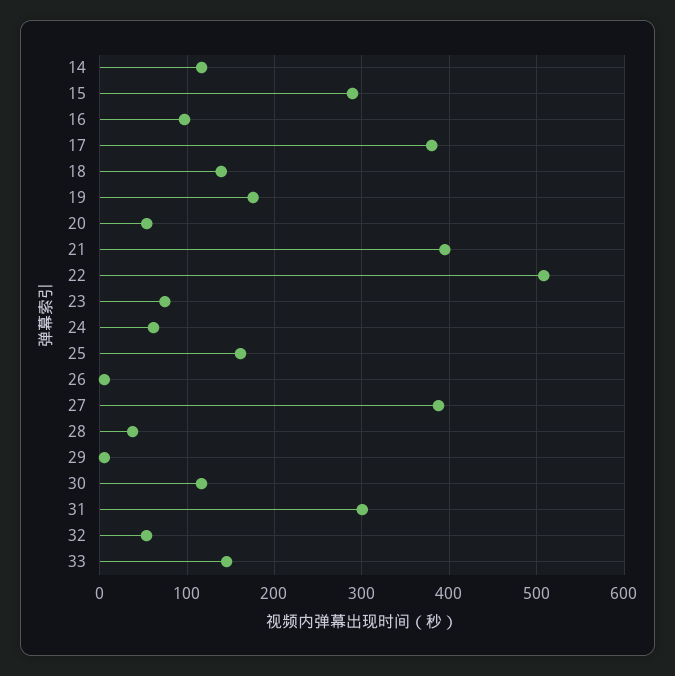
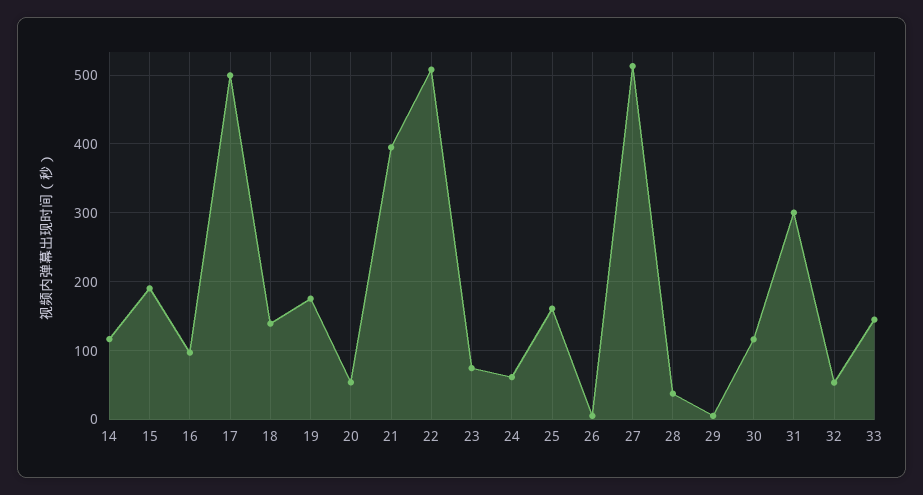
15: 290 -> 190
17: 380 -> 500
27: 390 -> 510

